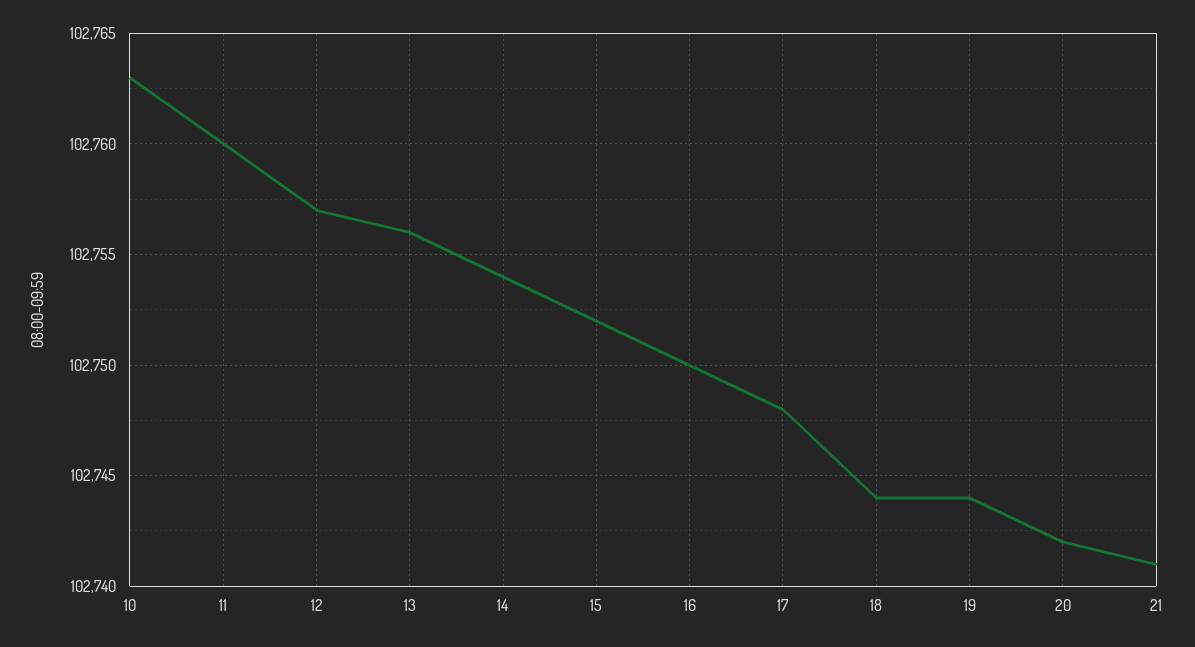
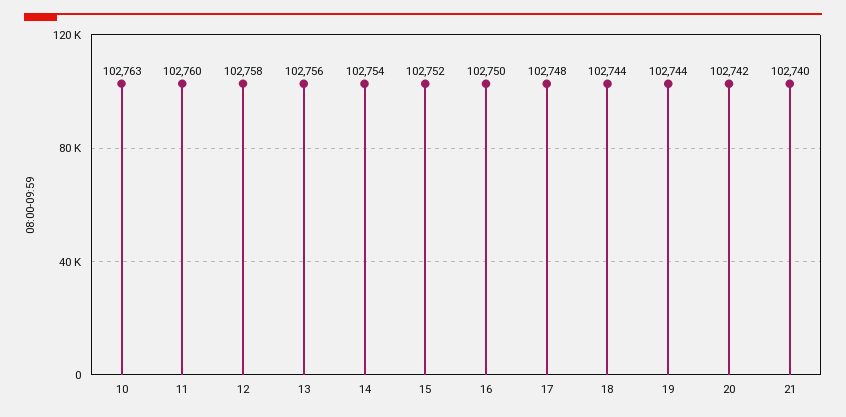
12: 102757 -> 102758
21: 102741 -> 102740

